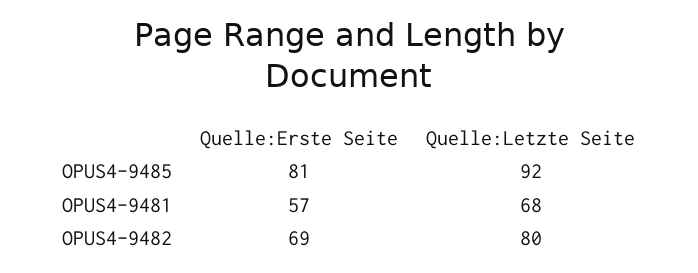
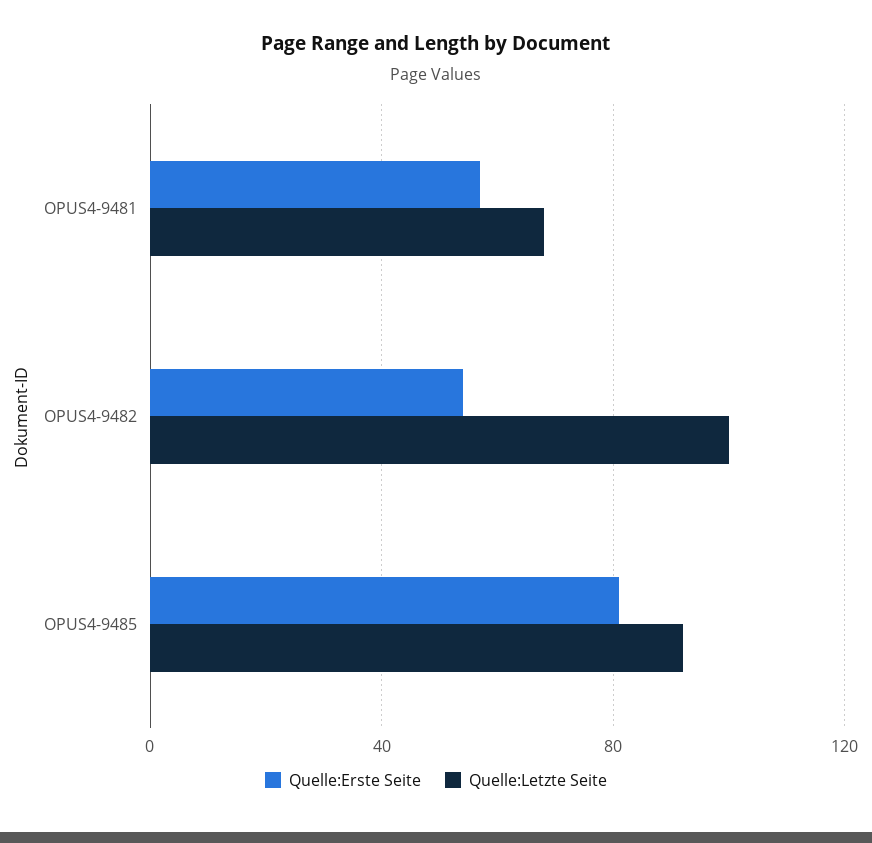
Quelle:Erste Seite, OPUS4-9482: 69 -> 55
Quelle:Letzte Seite, OPUS4-9482: 80 -> 100

